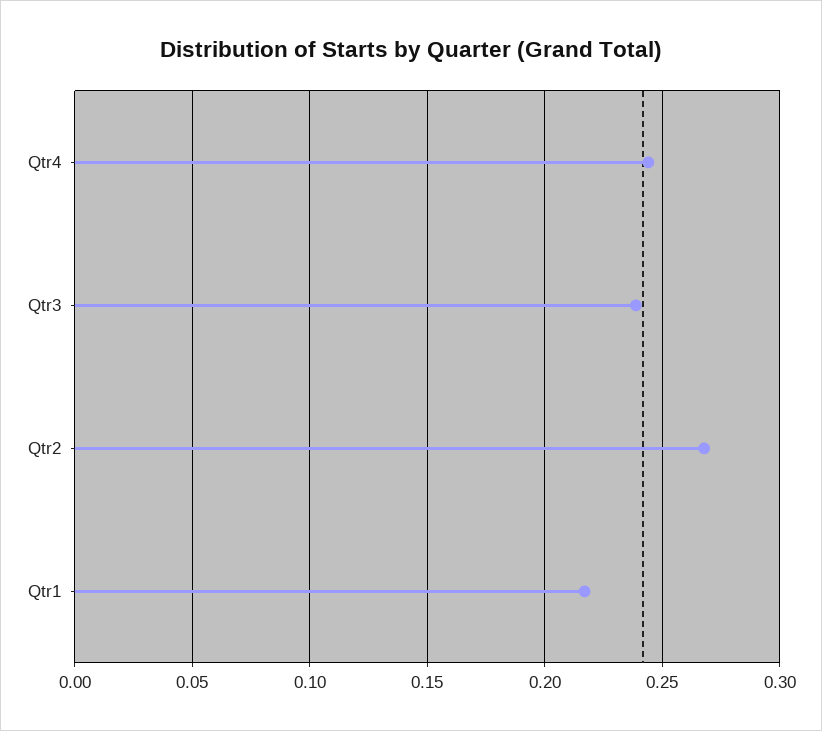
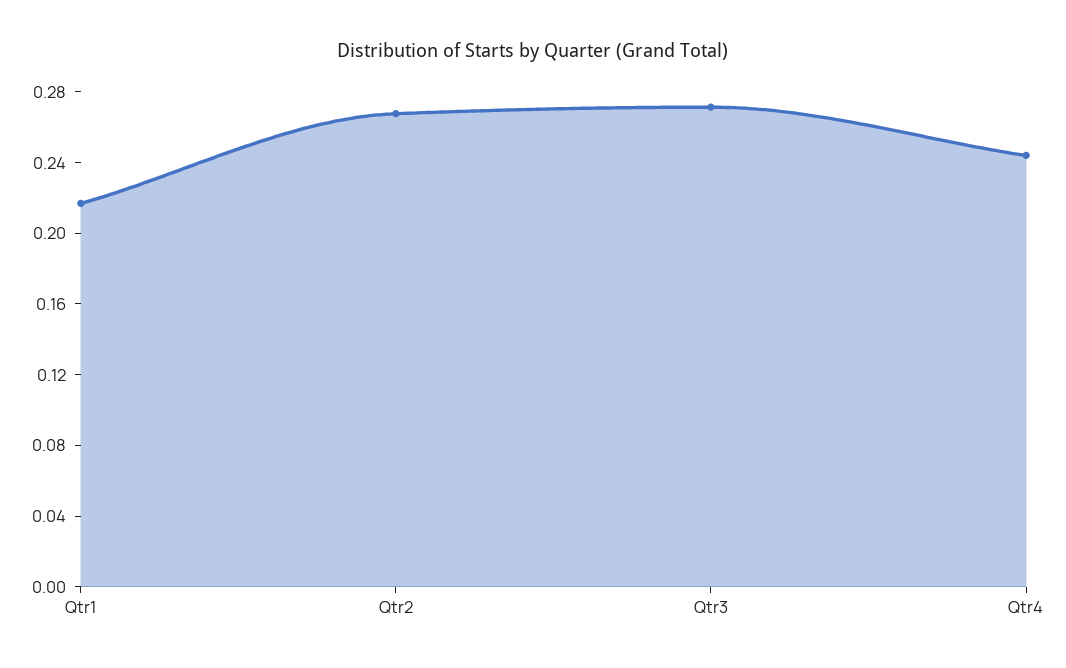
Qtr3: 0.24 -> 0.27

